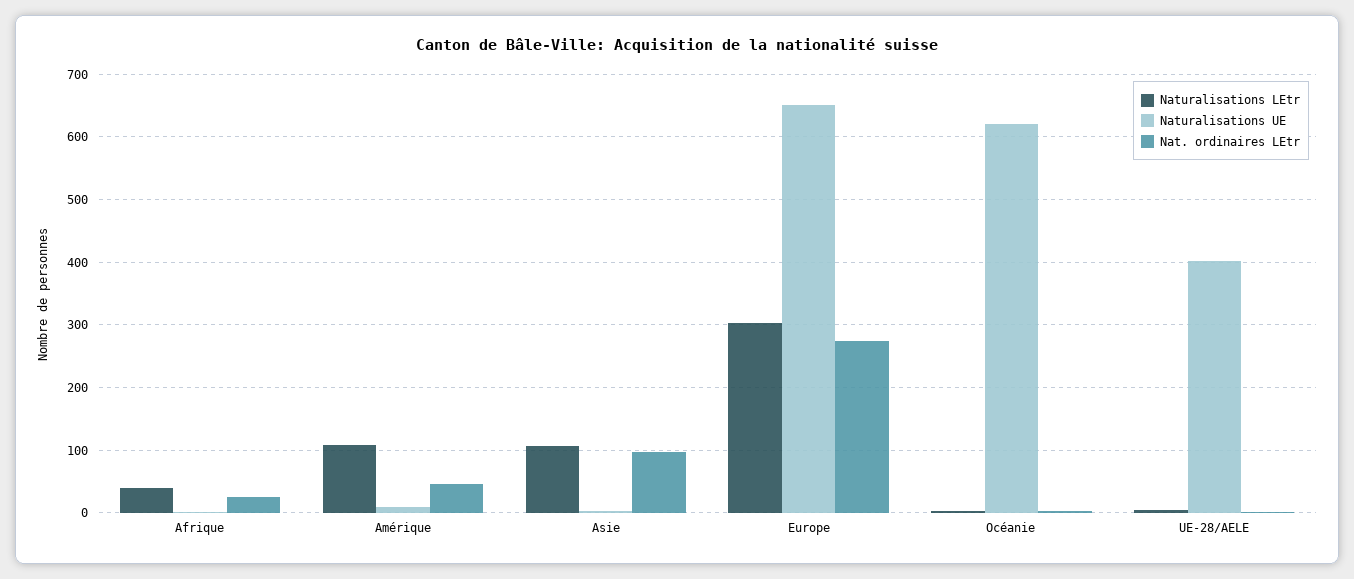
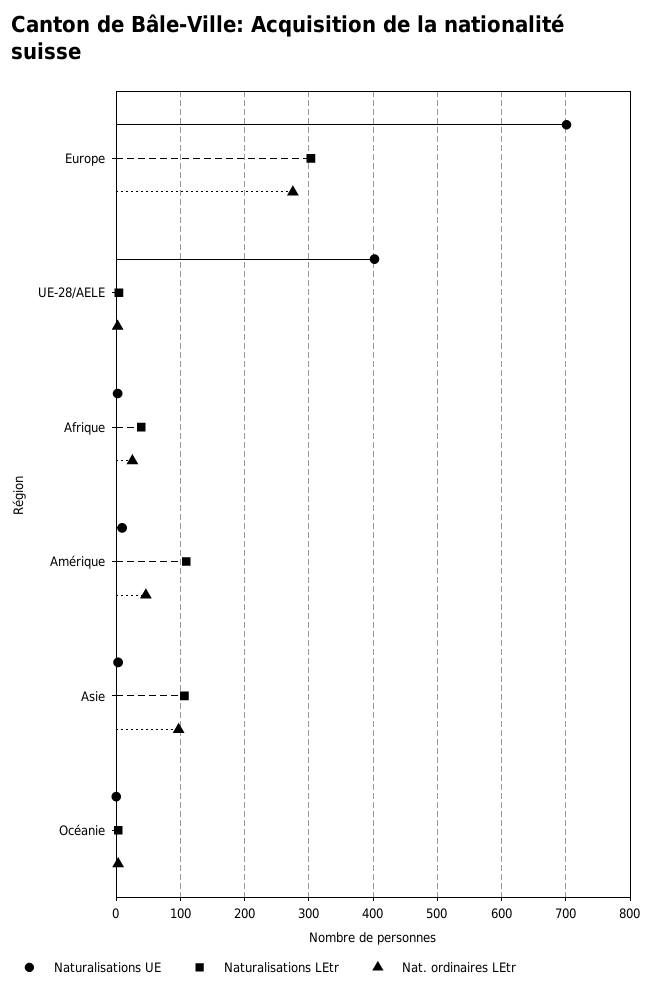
Naturalisations UE, Europe: 650 -> 700
Naturalisations UE, Océanie: 620 -> 0

